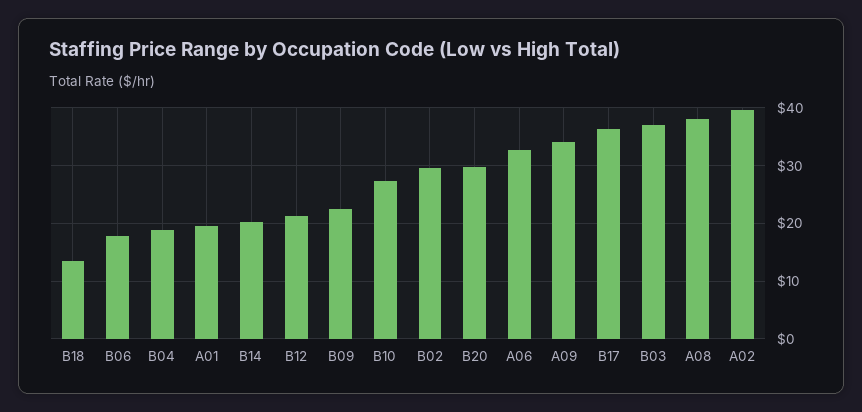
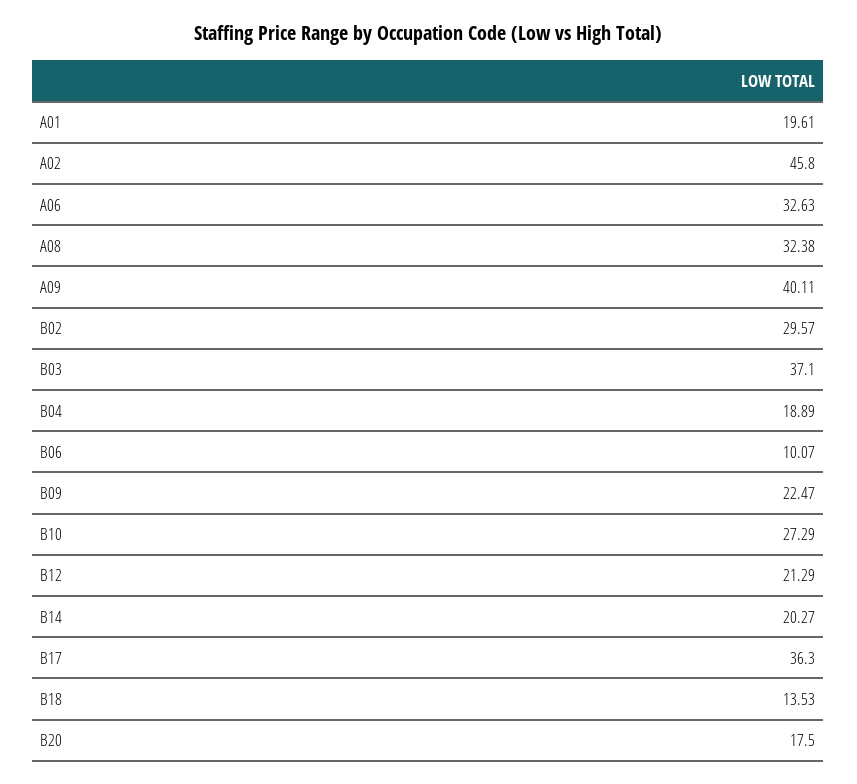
B06: 18 -> 10.07
B20: 30 -> 17.5
A09: 34 -> 40.11
A08: 38 -> 32.38
A02: 40 -> 45.8

